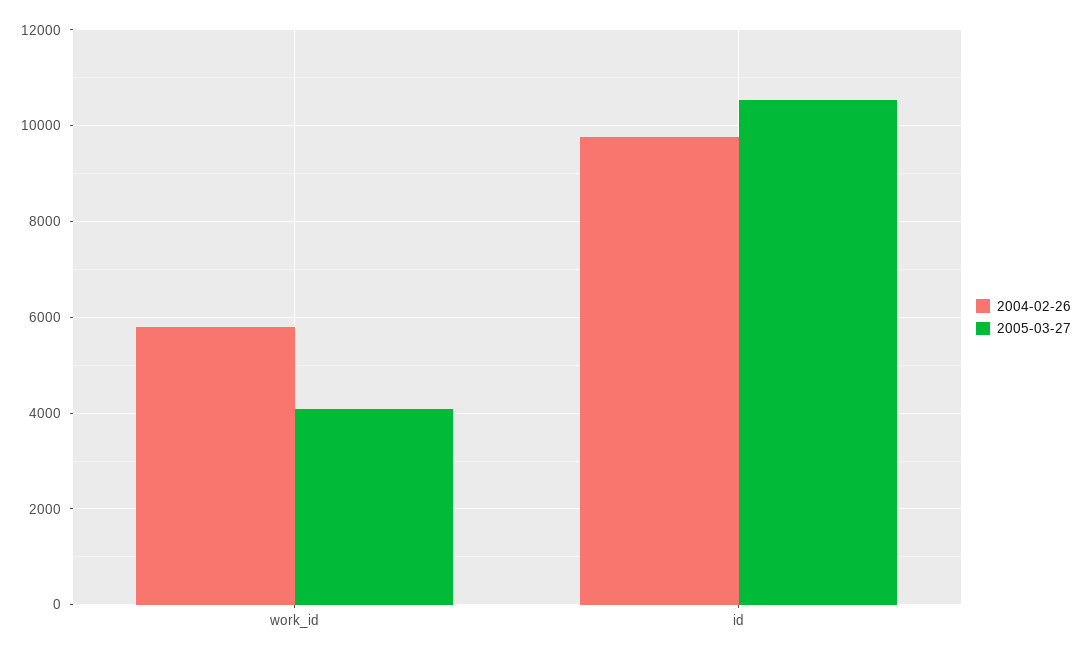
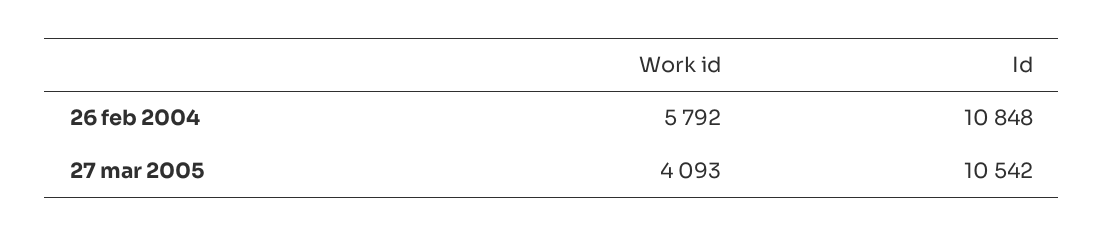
2004-02-26, id: 9800 -> 10848

